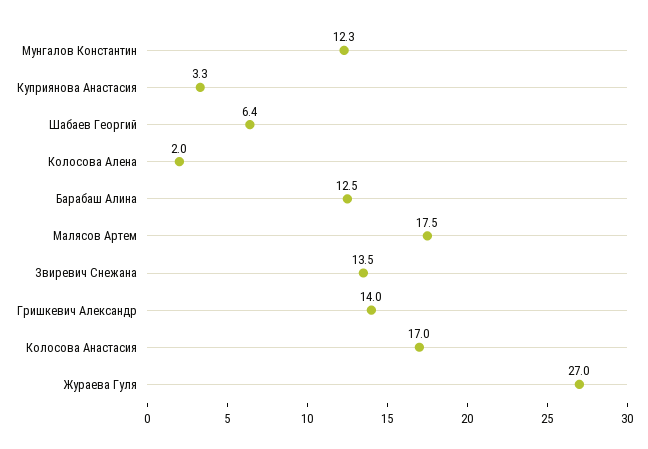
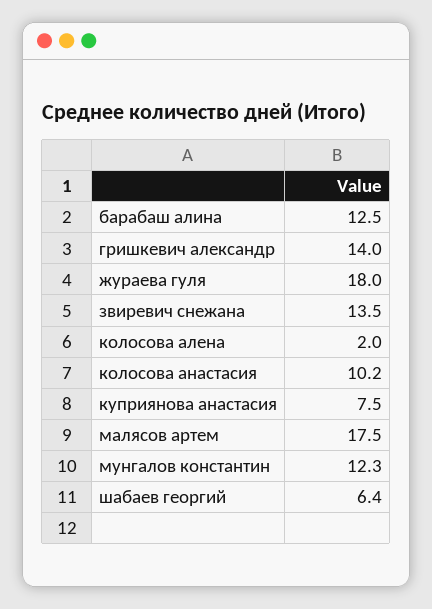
Куприянова Анастасия: 3.3 -> 7.5
Колосова Анастасия: 17 -> 10.2
Жураева Гуля: 27 -> 18

